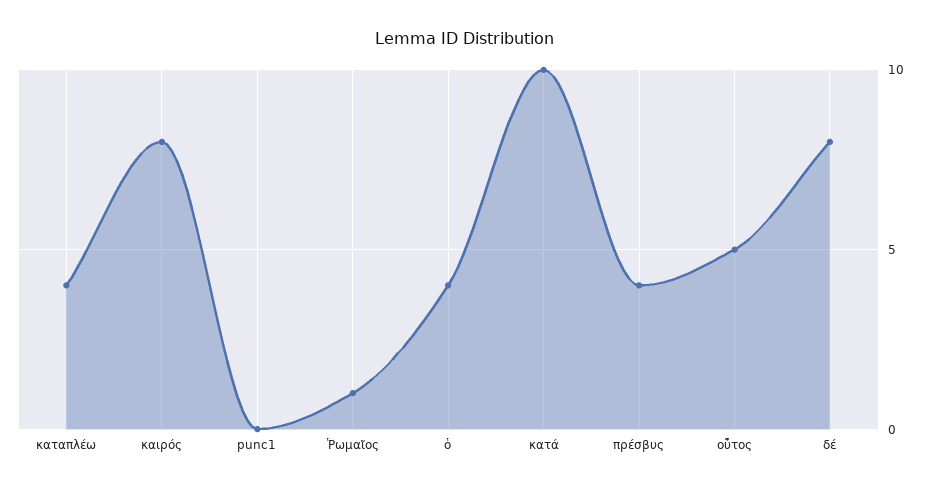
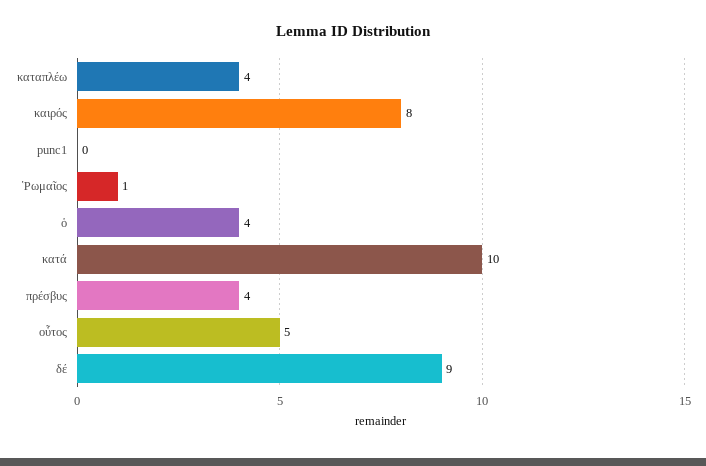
δέ: 8 -> 9

